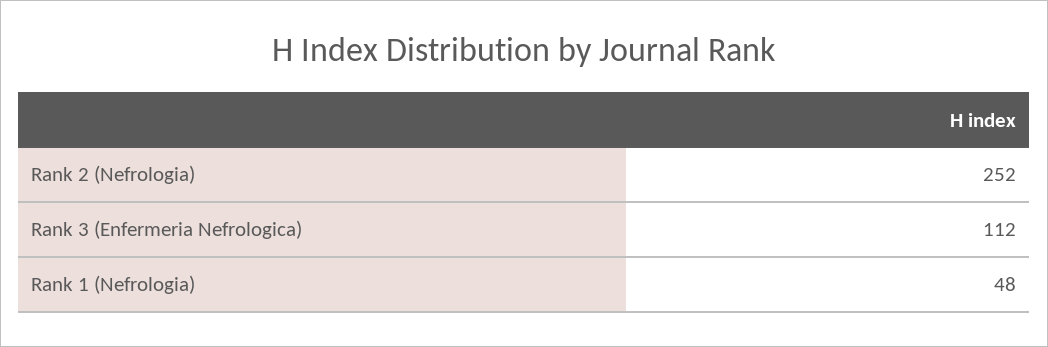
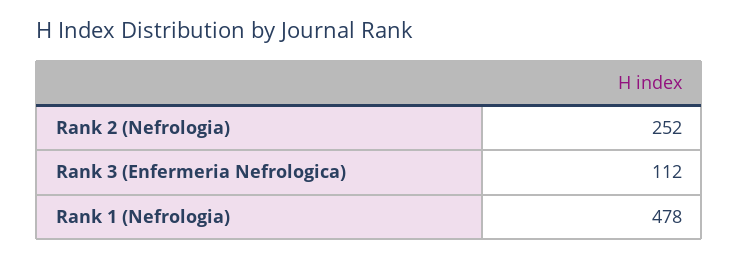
Rank 1 (Nefrologia): 48 -> 478

